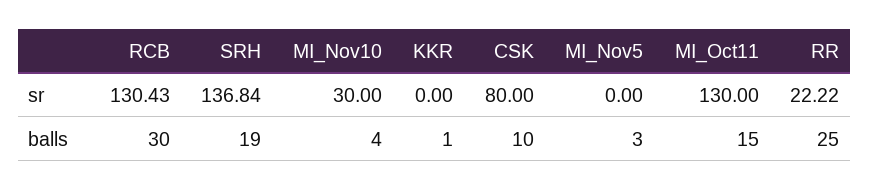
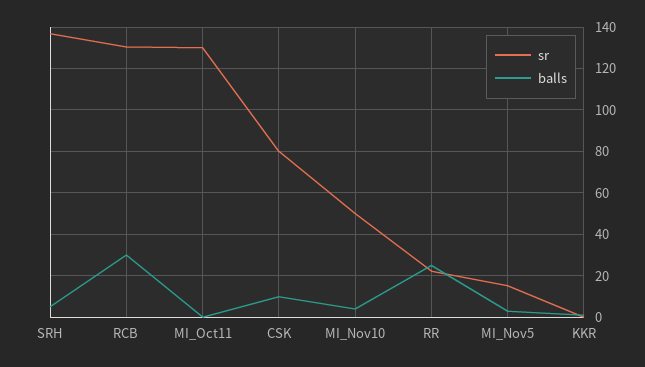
sr, MI_Nov10: 30 -> 50
sr, MI_Nov5: 0 -> 15
balls, SRH: 19 -> 5
balls, MI_Oct11: 15 -> 0

